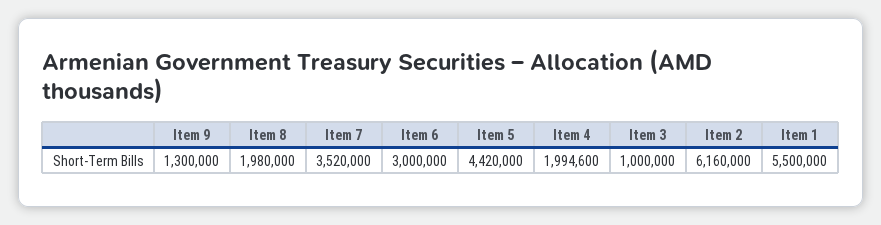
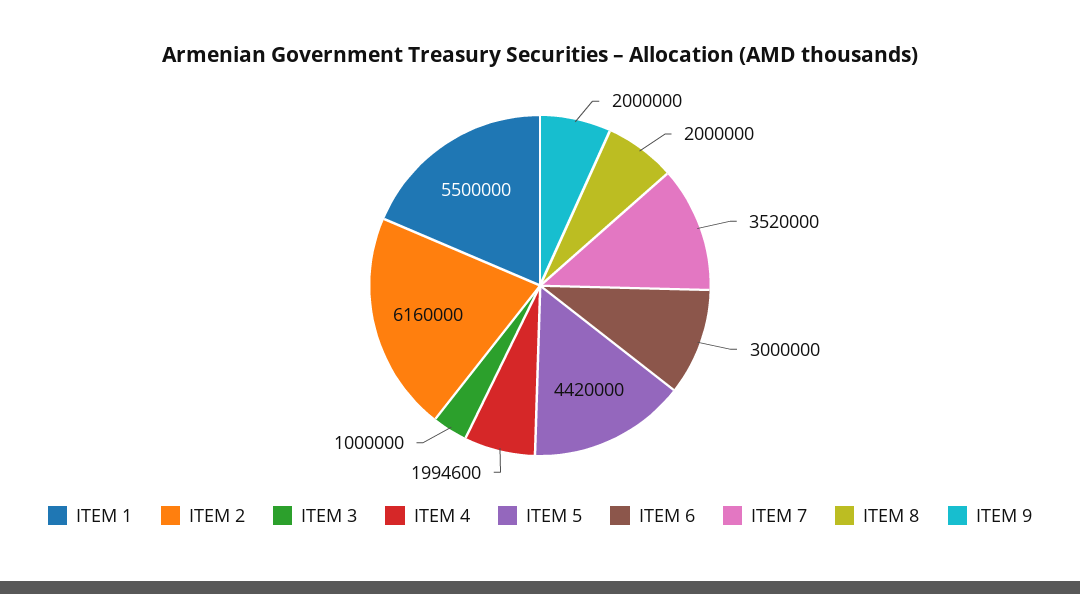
Item 9: 1300000 -> 2000000
Item 8: 1980000 -> 2000000

